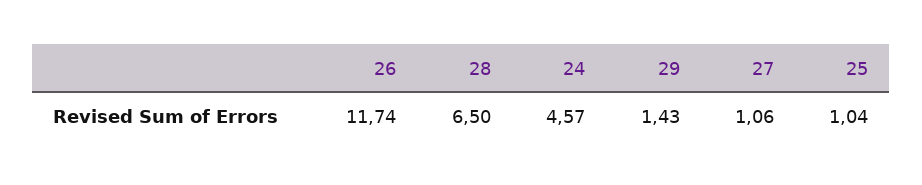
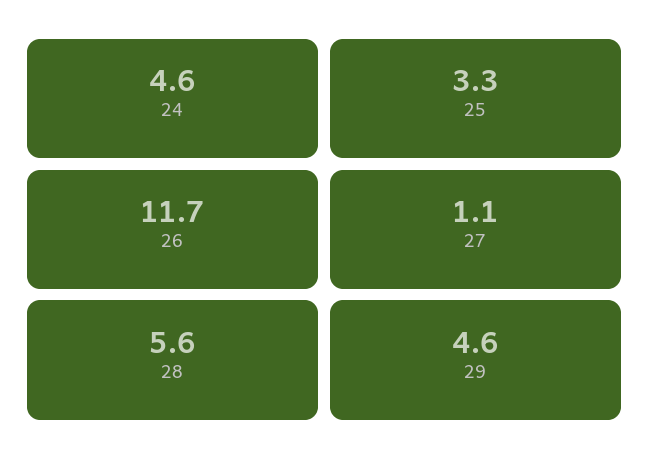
28: 6.5 -> 5.6
29: 1.43 -> 4.6
25: 1.04 -> 3.3

